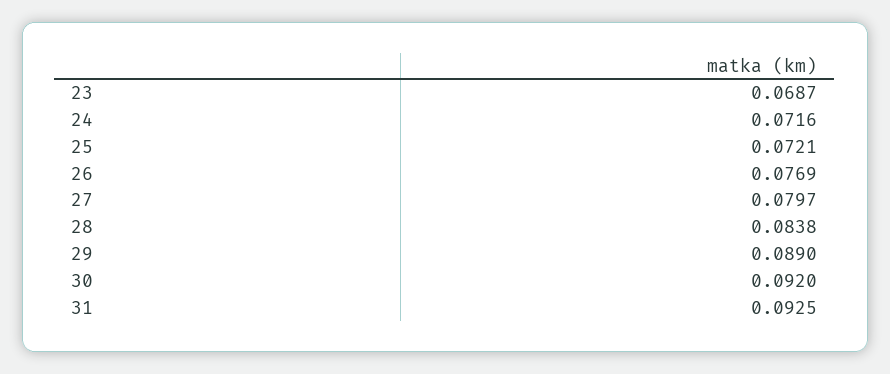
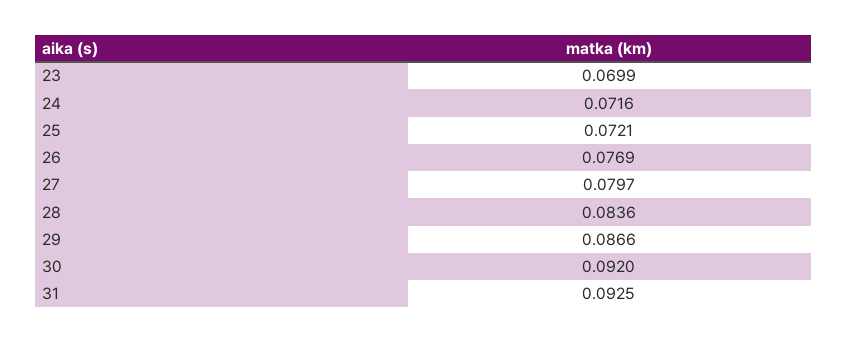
23: 0.0687 -> 0.0699
28: 0.0838 -> 0.0836
29: 0.089 -> 0.0866

